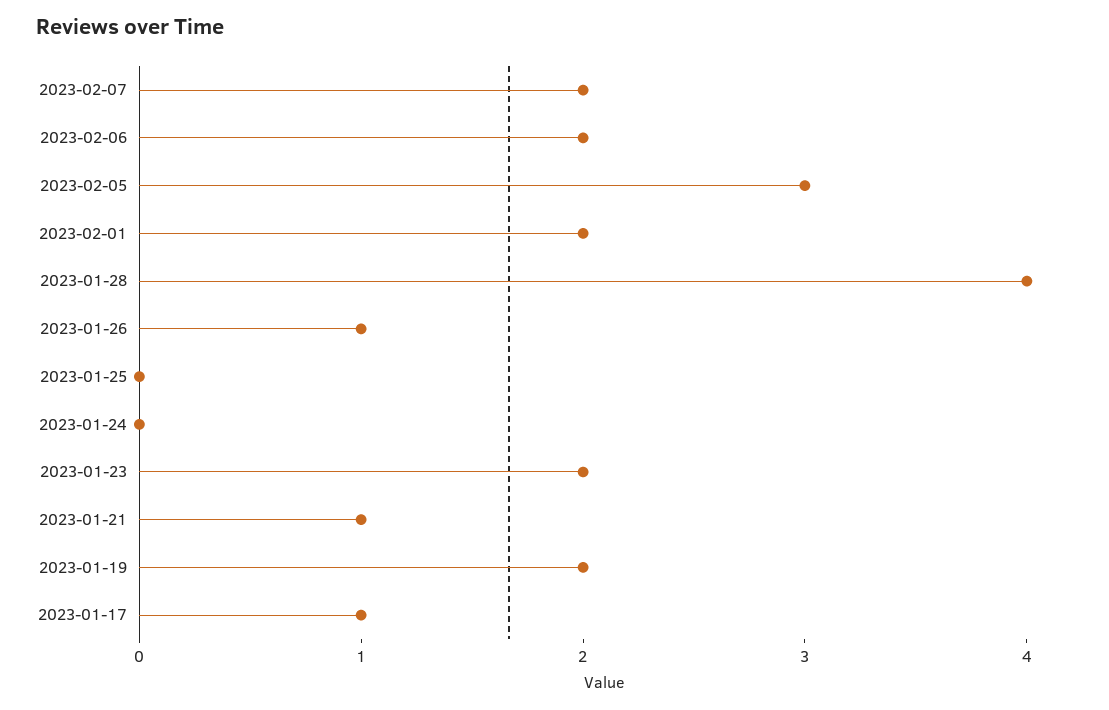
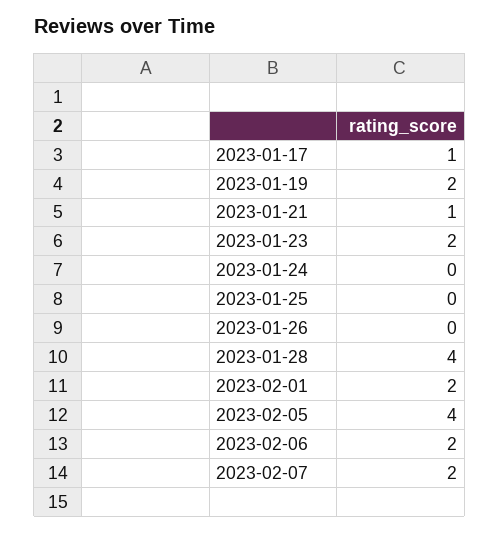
2023-02-05: 3 -> 4
2023-01-26: 1 -> 0

